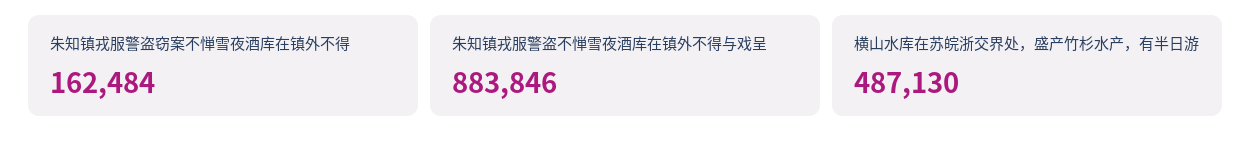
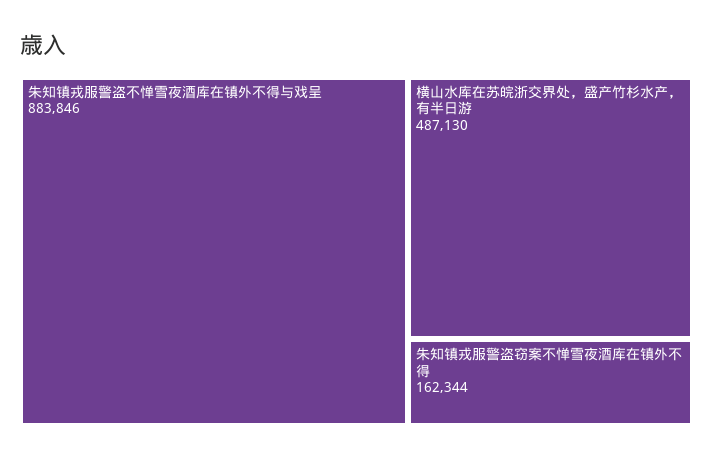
朱知镇戎服警盗窃案不惮雪夜酒库在镇外不得: 162484 -> 162344

